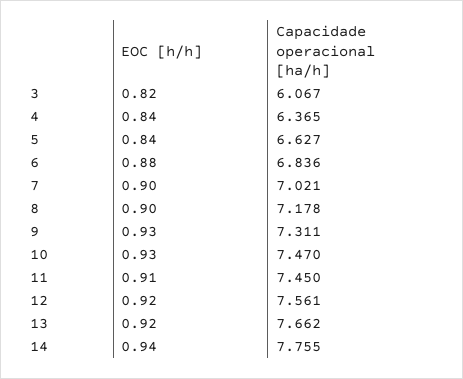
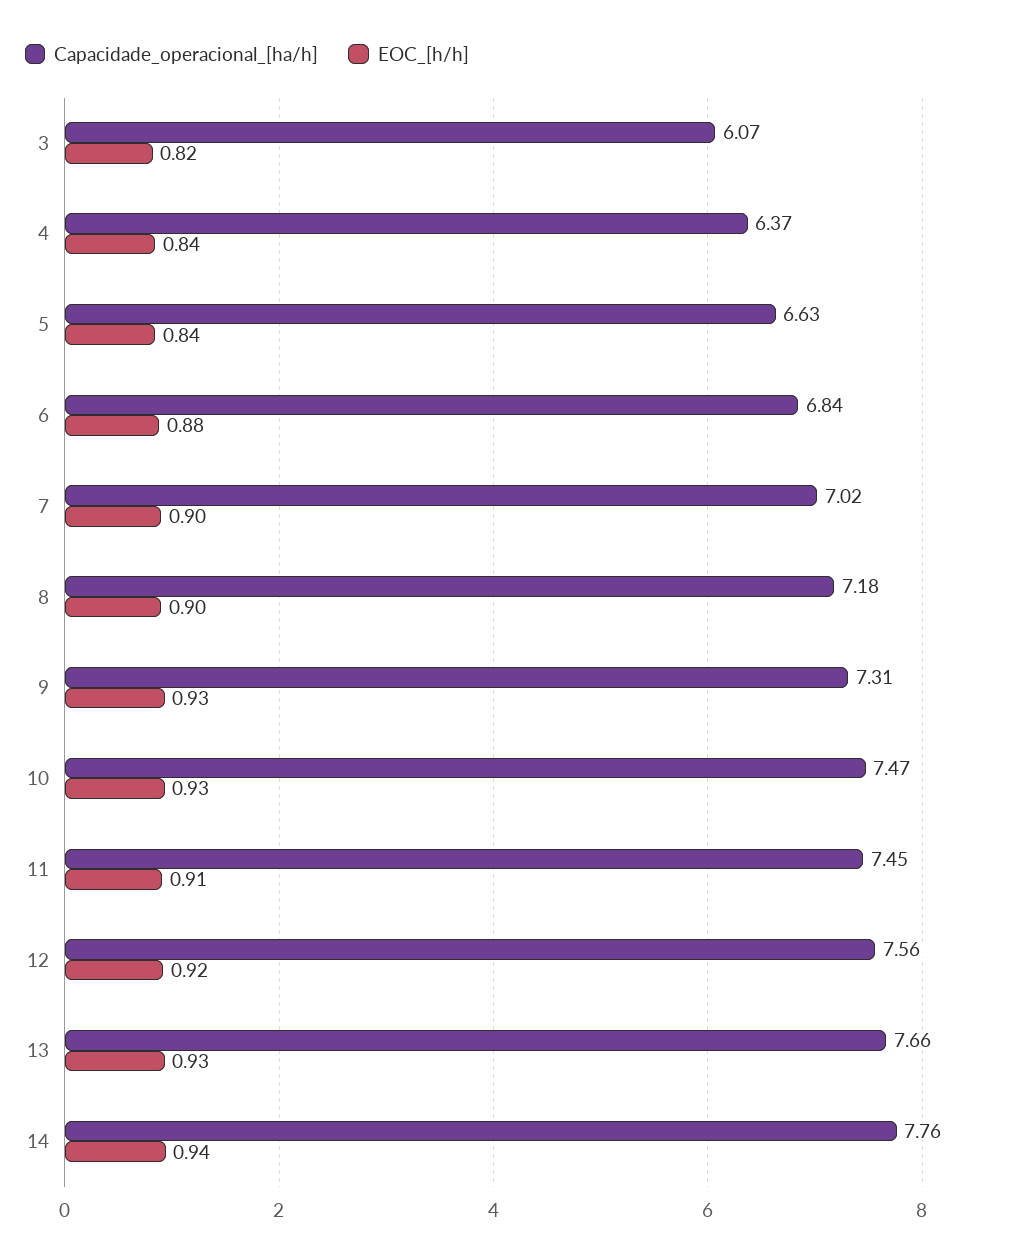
EOC [h/h], 13: 0.92 -> 0.93

